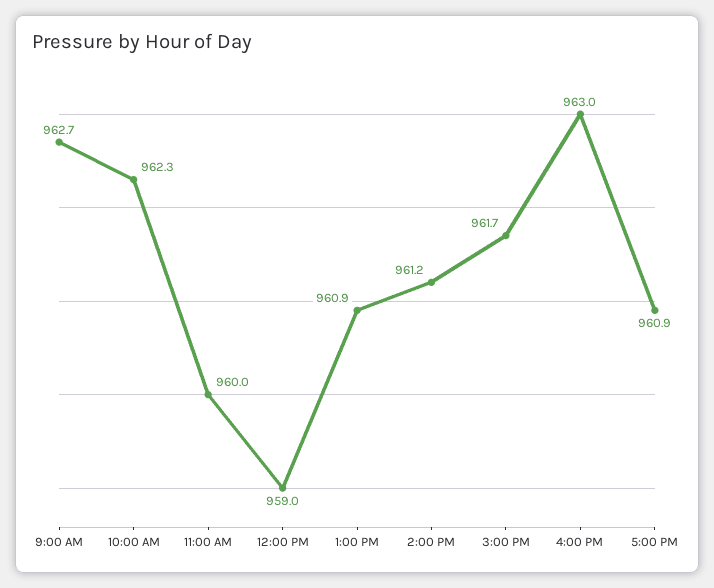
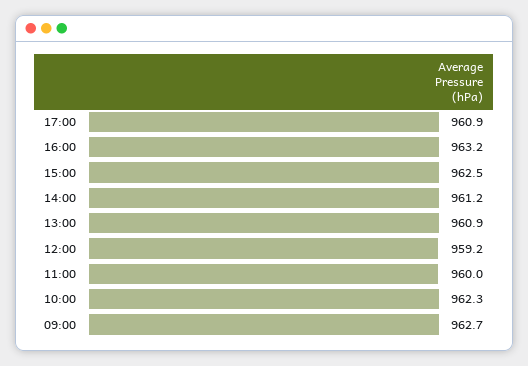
12:00 PM: 959 -> 959.2
3:00 PM: 961.7 -> 962.5
4:00 PM: 963 -> 963.2

